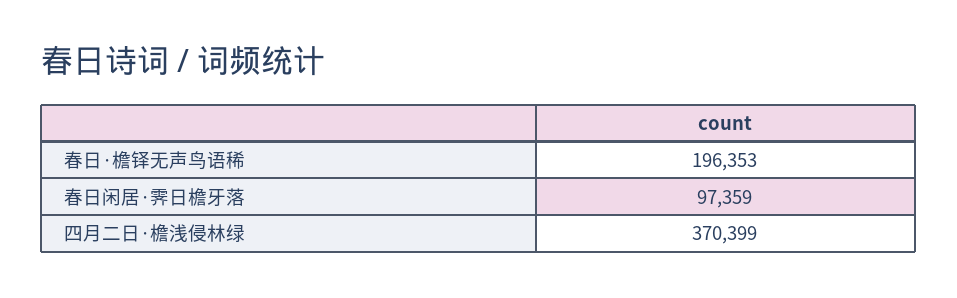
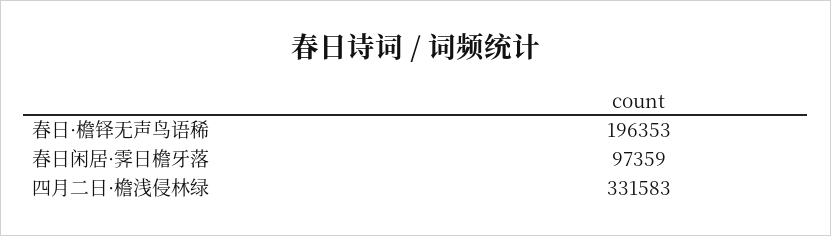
四月二日·檐浅侵林绿: 370399 -> 331583

